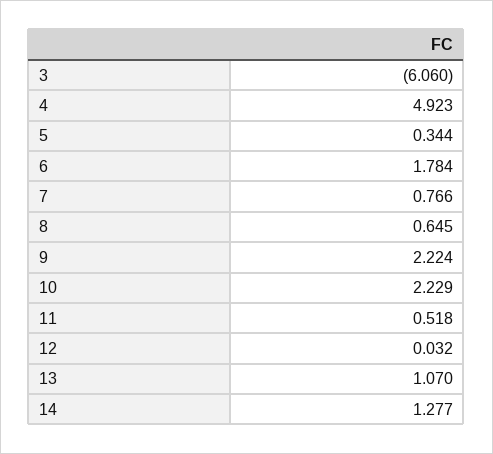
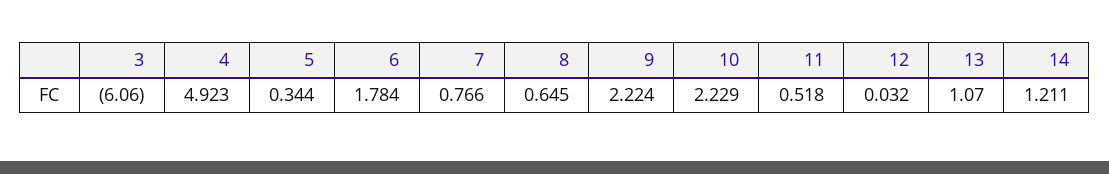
14: 1.277 -> 1.211

